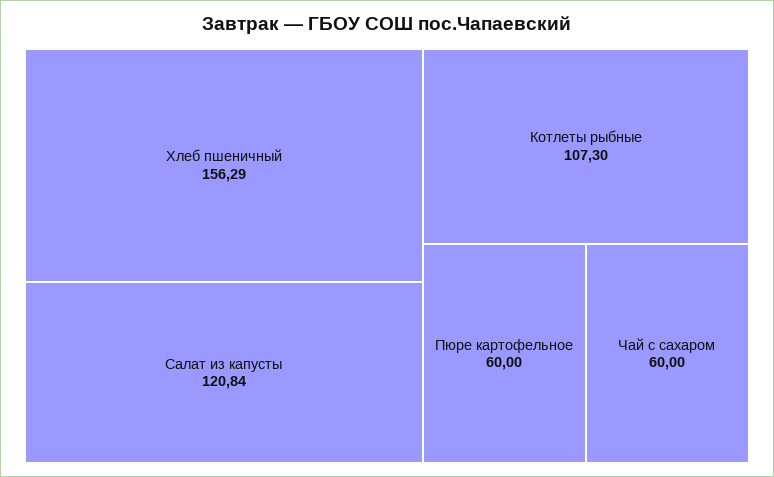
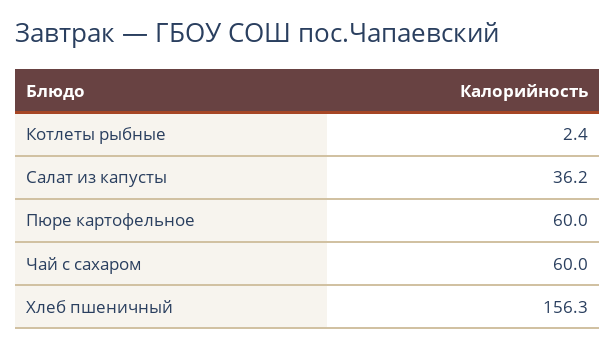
Салат из капусты: 120.84 -> 36.2
Котлеты рыбные: 107.3 -> 2.4

